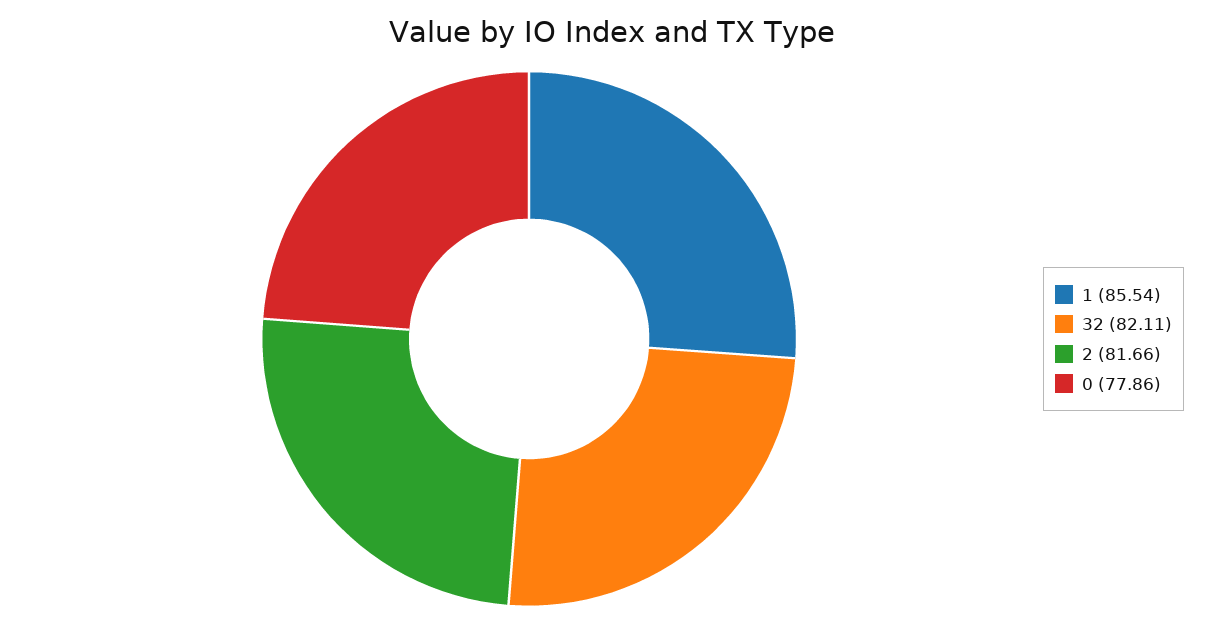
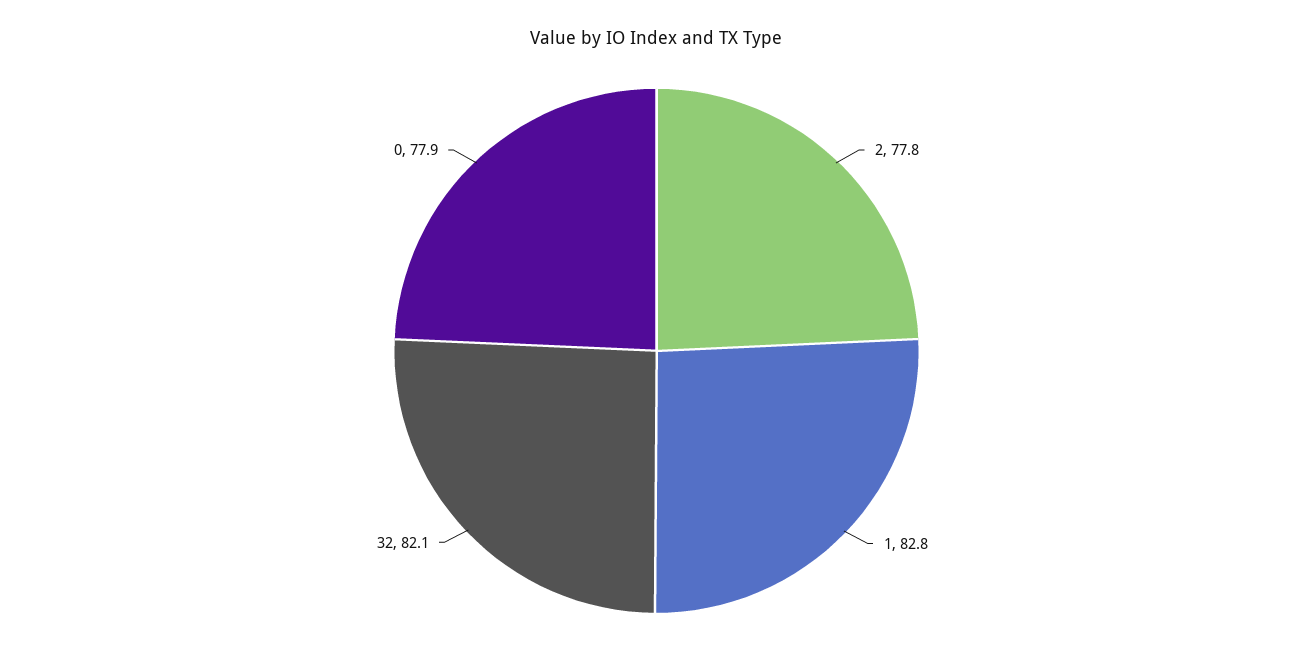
1: 85.54 -> 82.8
2: 81.66 -> 77.8

